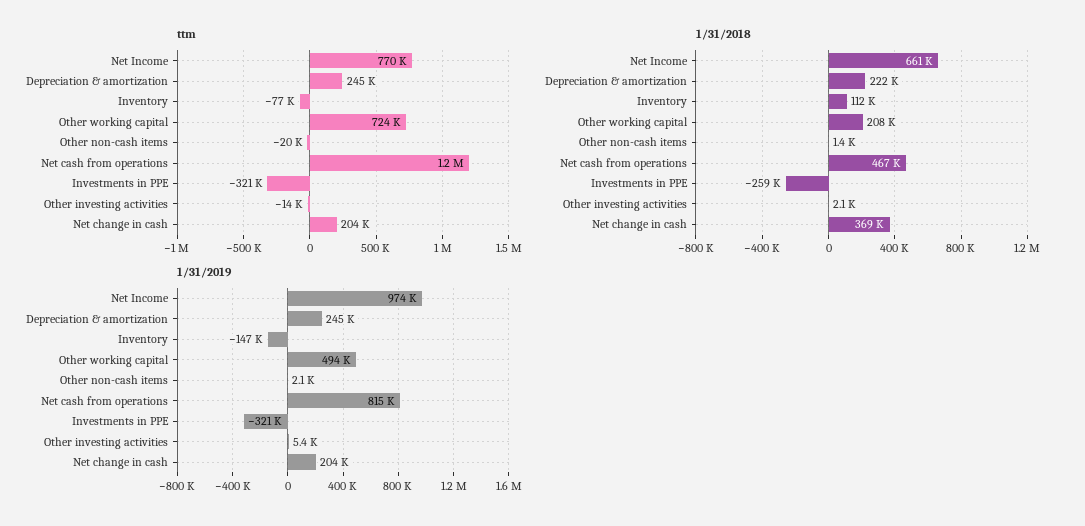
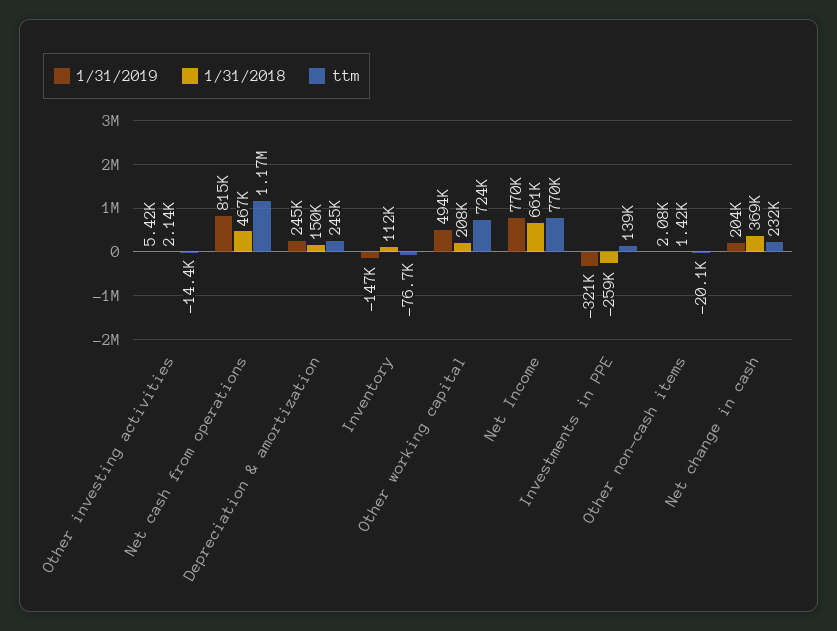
ttm, Investments in PPE: -321000 -> 139000
ttm, Net change in cash: 204000 -> 232000
1/31/2018, Depreciation & amortization: 222000 -> 150000
1/31/2019, Net Income: 974000 -> 770000

